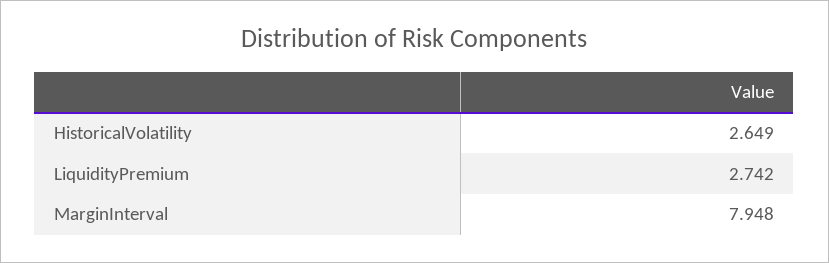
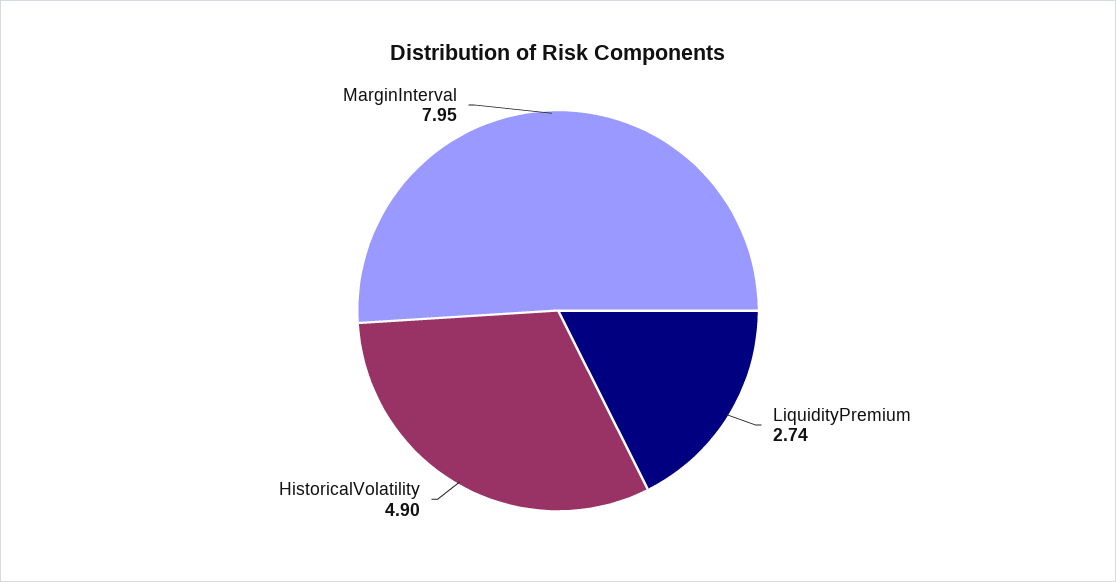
HistoricalVolatility: 2.649 -> 4.9

